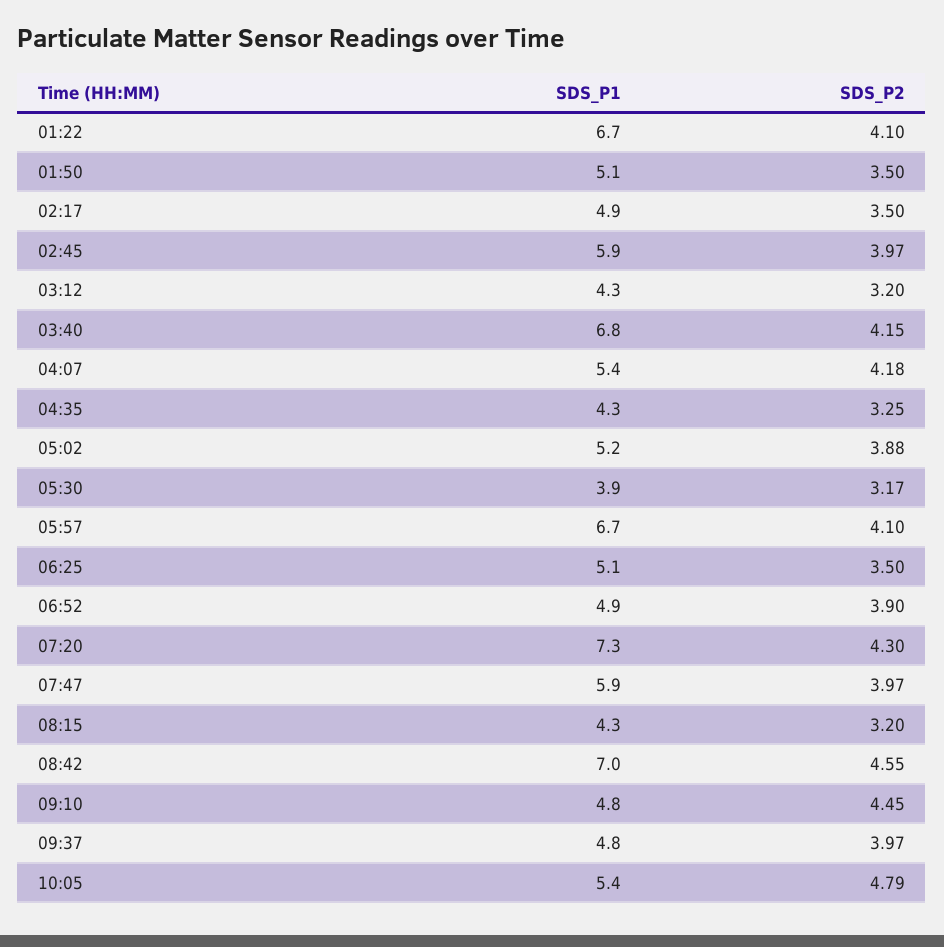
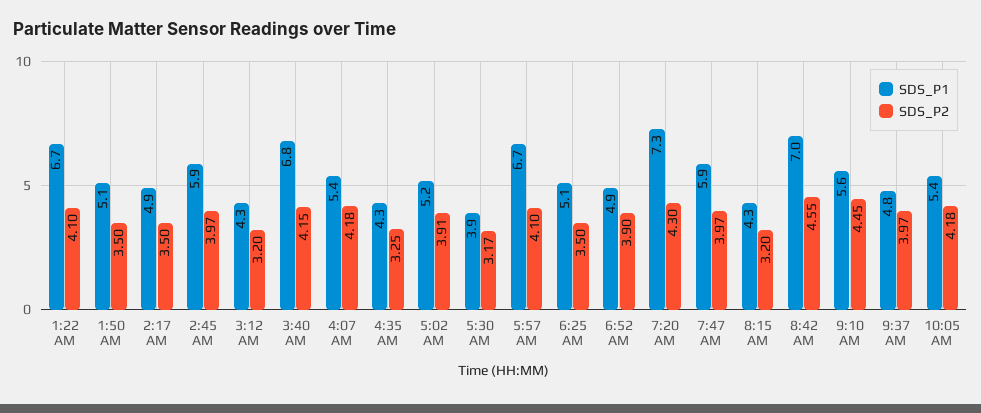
SDS_P2, 05:02: 3.88 -> 3.91
SDS_P1, 09:10: 4.8 -> 5.6
SDS_P2, 10:05: 4.79 -> 4.18

